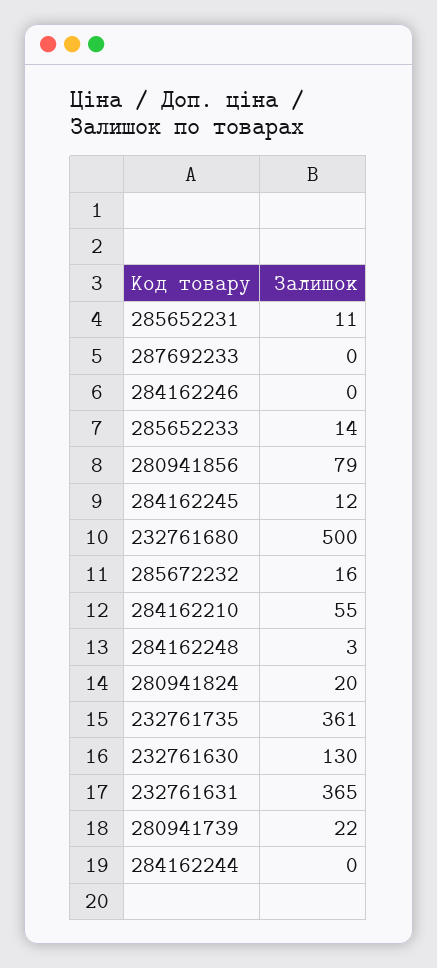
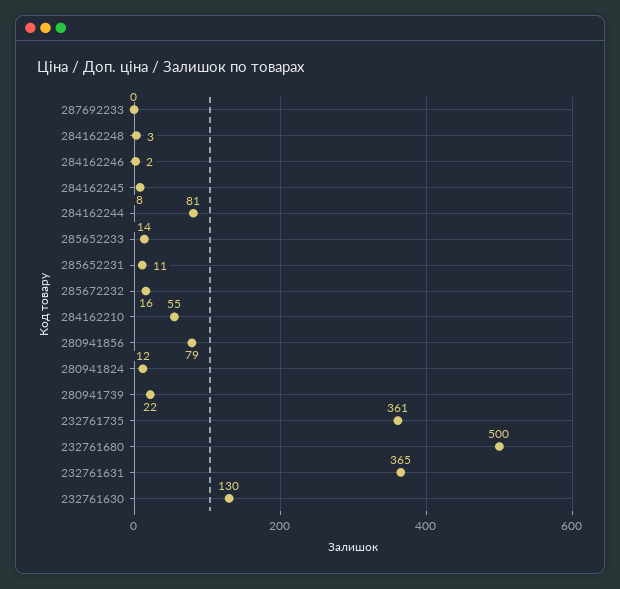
284162246: 0 -> 2
284162245: 12 -> 8
280941824: 20 -> 12
284162244: 0 -> 81

